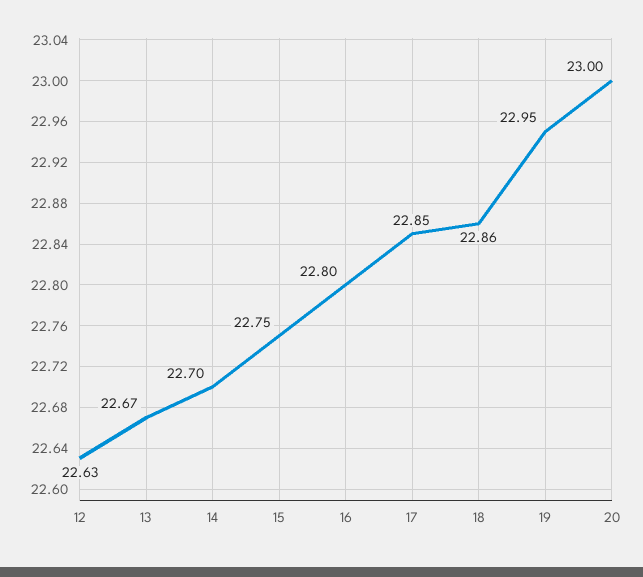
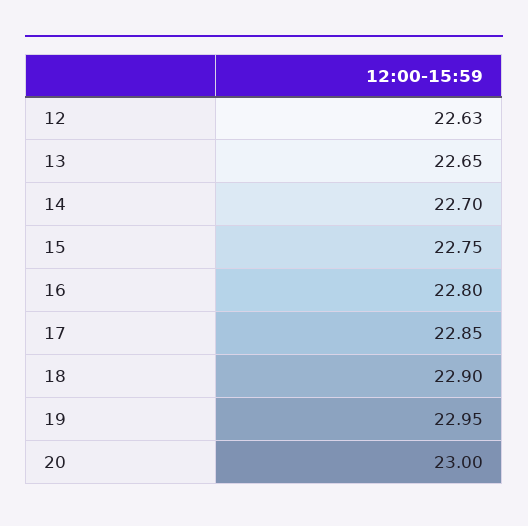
13: 22.67 -> 22.65
18: 22.86 -> 22.9

